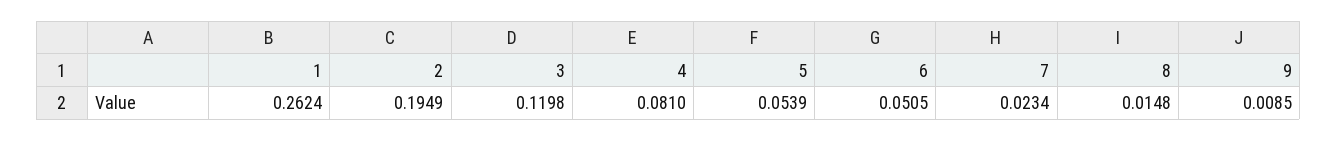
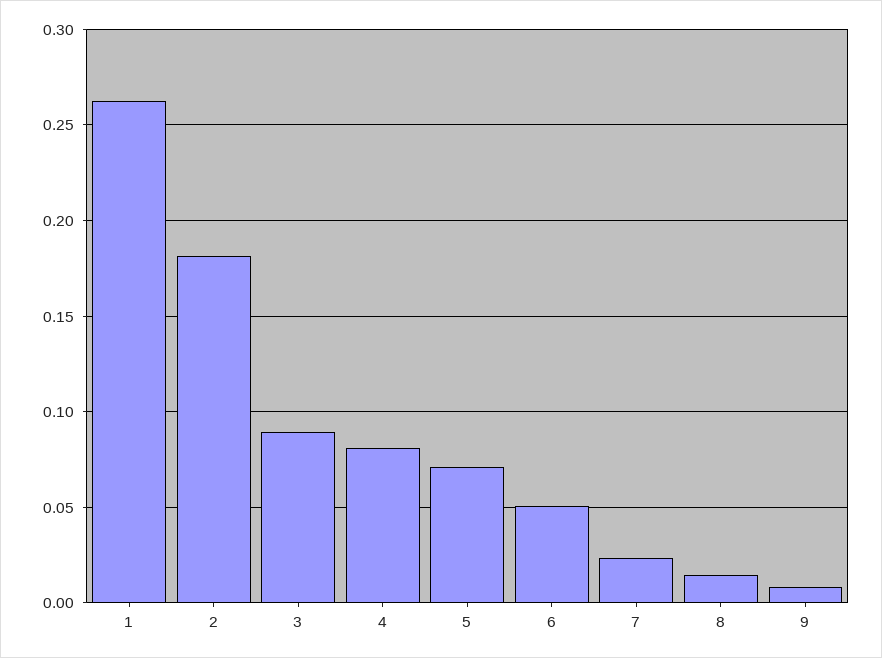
2: 0.1949 -> 0.18
3: 0.1198 -> 0.09
5: 0.0539 -> 0.07

